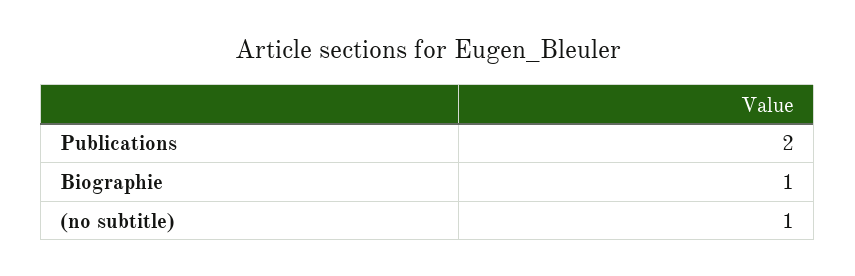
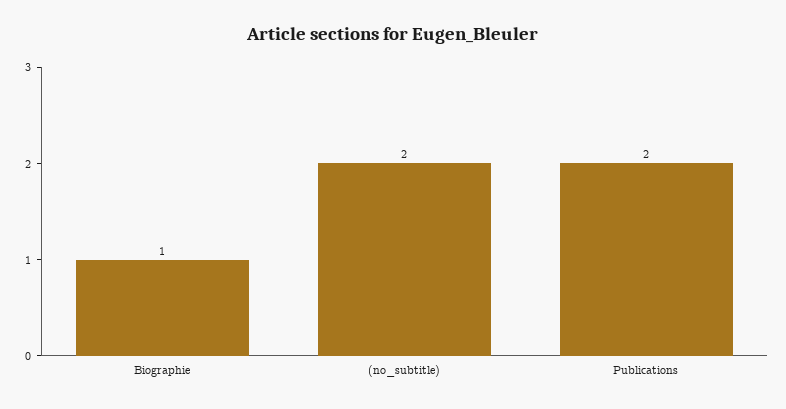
(no subtitle): 1 -> 2

